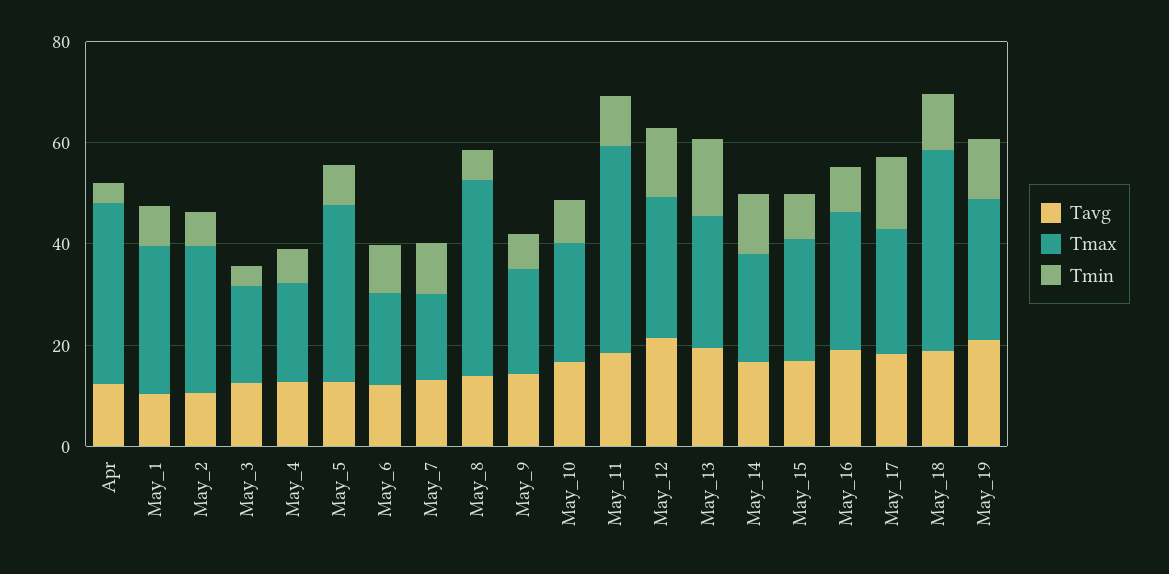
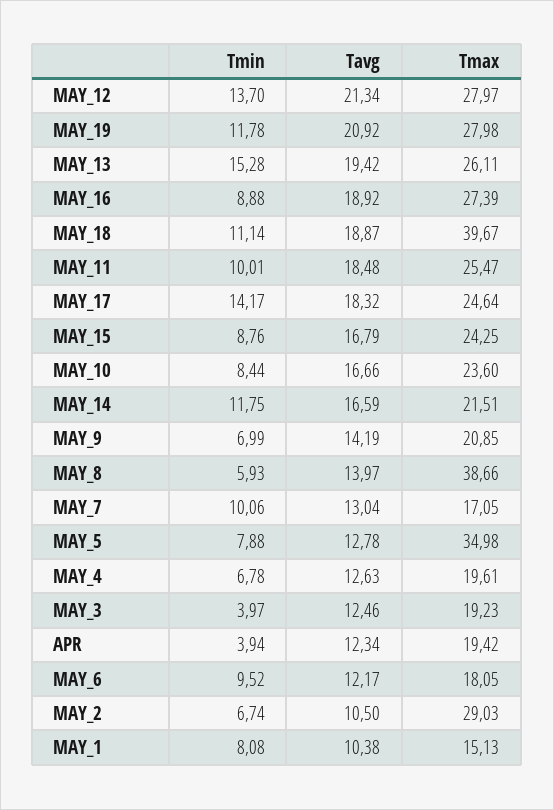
Tmax, Apr: 35 -> 19.42
Tmax, May_1: 30 -> 15.13
Tmax, May_11: 40 -> 25.47

